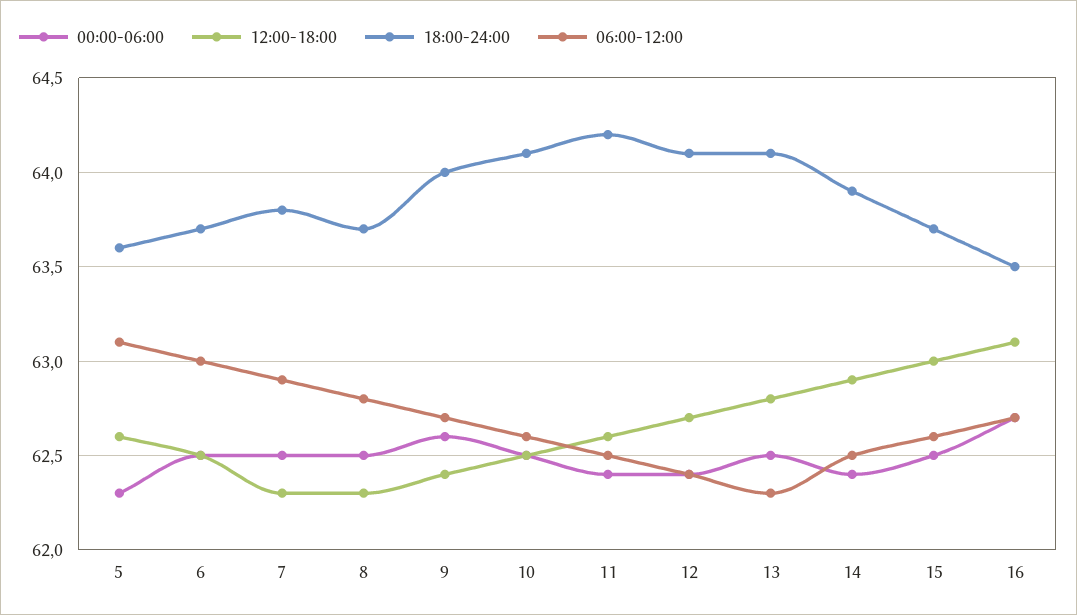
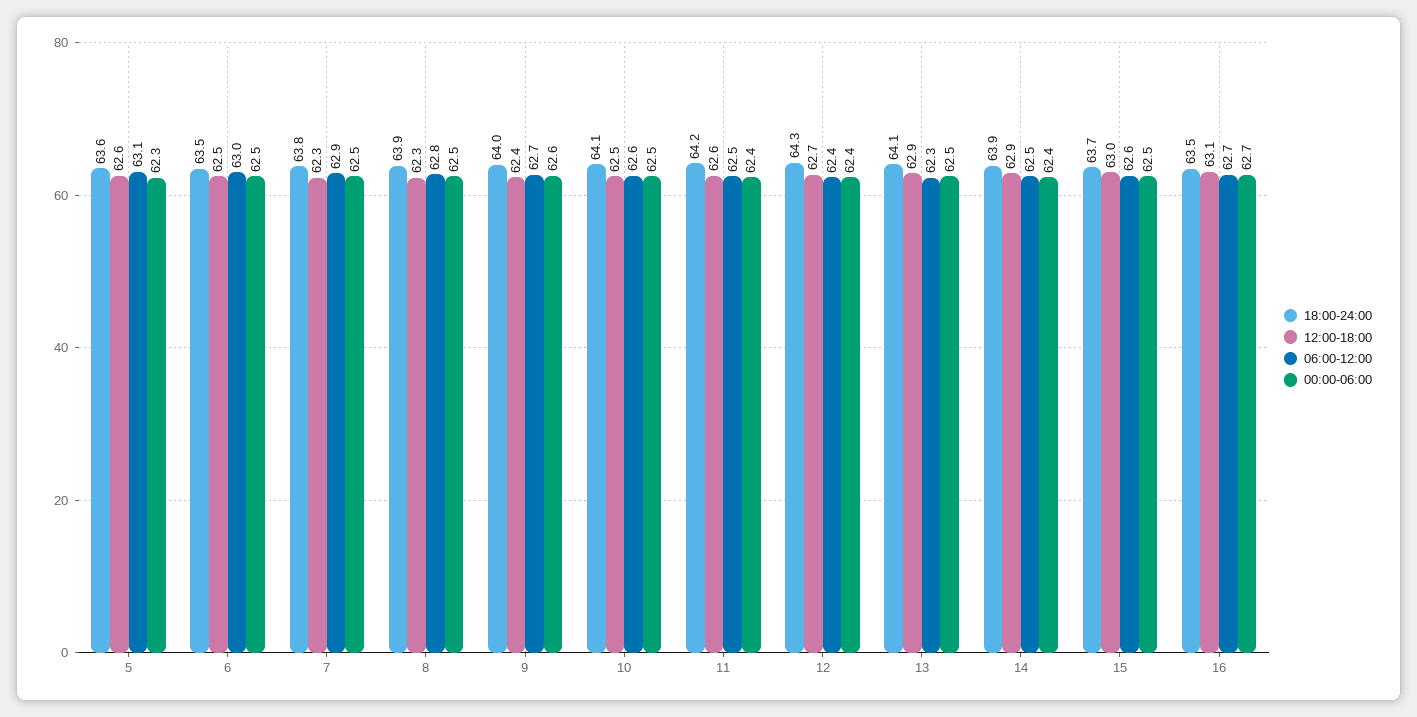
18:00-24:00, 6: 63.7 -> 63.5
18:00-24:00, 8: 63.7 -> 63.9
18:00-24:00, 12: 64.1 -> 64.3
12:00-18:00, 13: 62.8 -> 62.9

